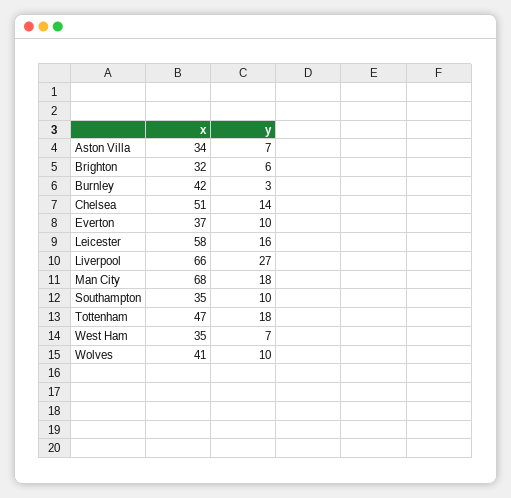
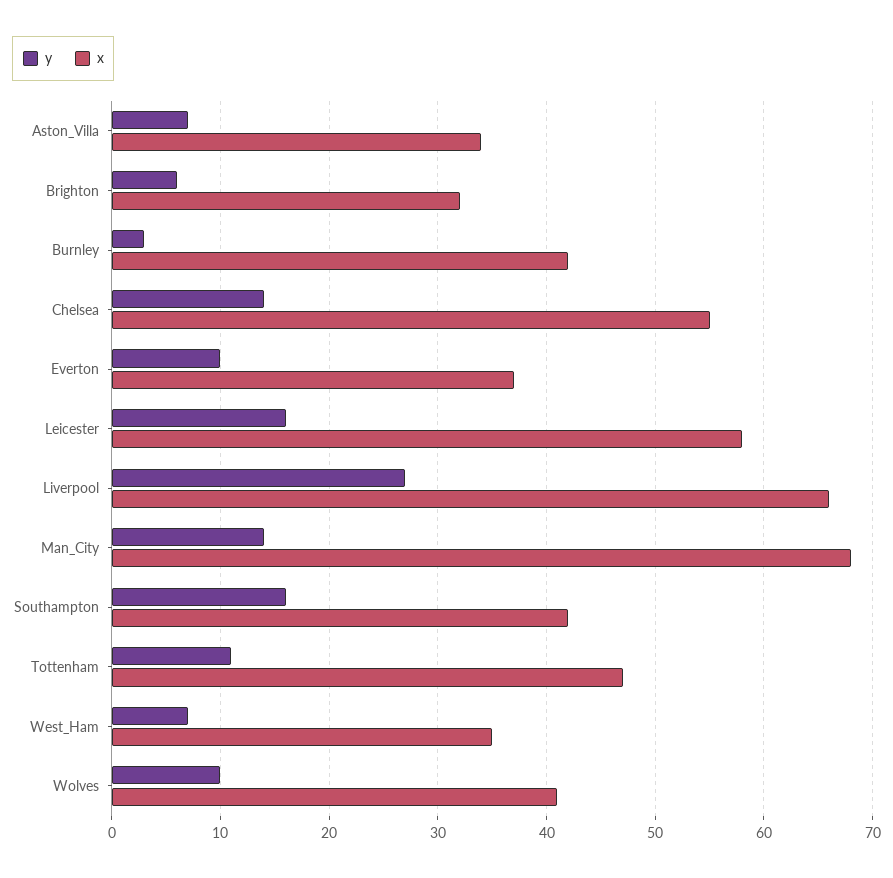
x, Chelsea: 51 -> 55
y, Man City: 18 -> 14
x, Southampton: 35 -> 42
y, Southampton: 10 -> 16
y, Tottenham: 18 -> 11

